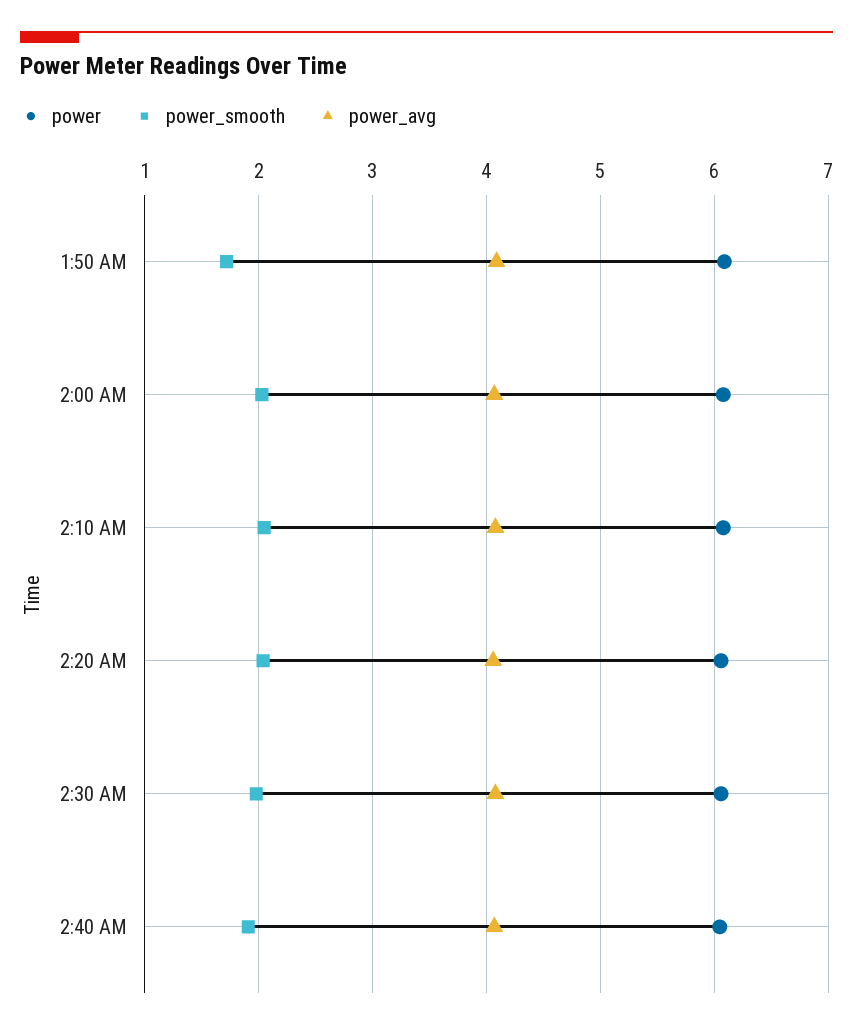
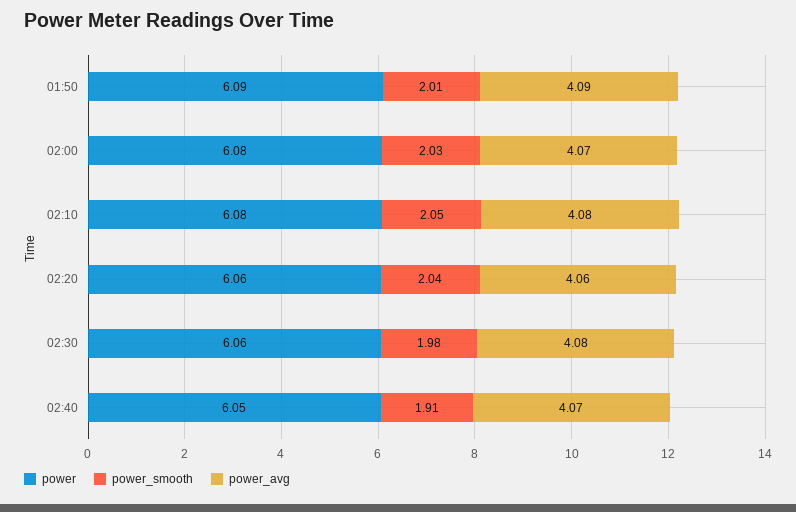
power_smooth, 1:50 AM: 1.7 -> 2.01

